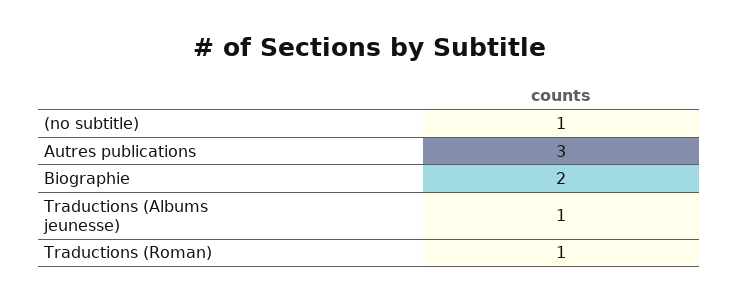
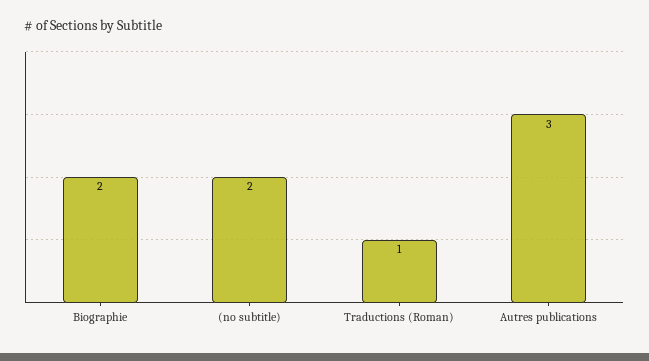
(no subtitle): 1 -> 2
Traductions (Albums jeunesse): 1 -> none

